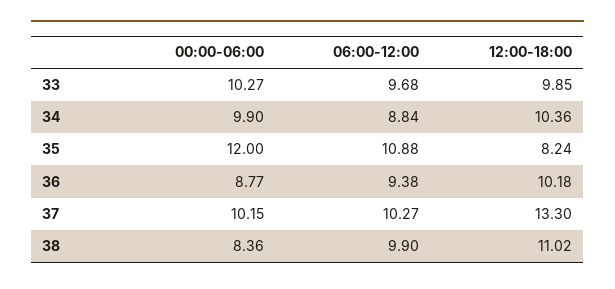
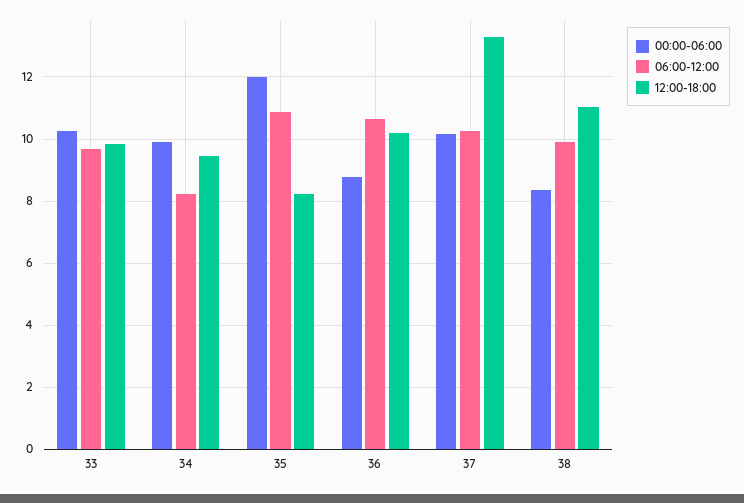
06:00-12:00, 34: 8.84 -> 8.2
12:00-18:00, 34: 10.36 -> 9.4
06:00-12:00, 36: 9.38 -> 10.6

